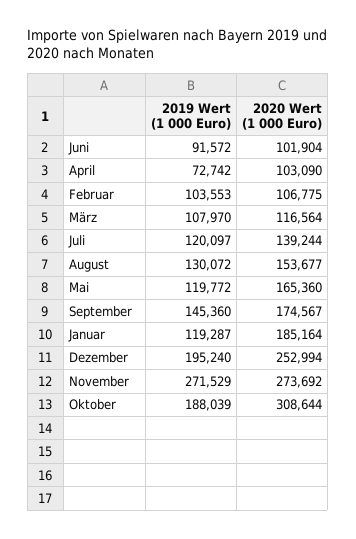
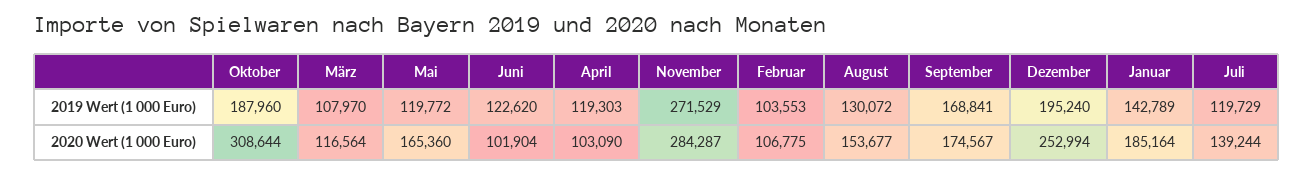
2019 Wert (1 000 Euro), Juni: 91572 -> 122620
2019 Wert (1 000 Euro), April: 72742 -> 119303
2019 Wert (1 000 Euro), Juli: 120097 -> 119729
2019 Wert (1 000 Euro), September: 145360 -> 168841
2019 Wert (1 000 Euro), Januar: 119287 -> 142789
2020 Wert (1 000 Euro), November: 273692 -> 284287
2019 Wert (1 000 Euro), Oktober: 188039 -> 187960

